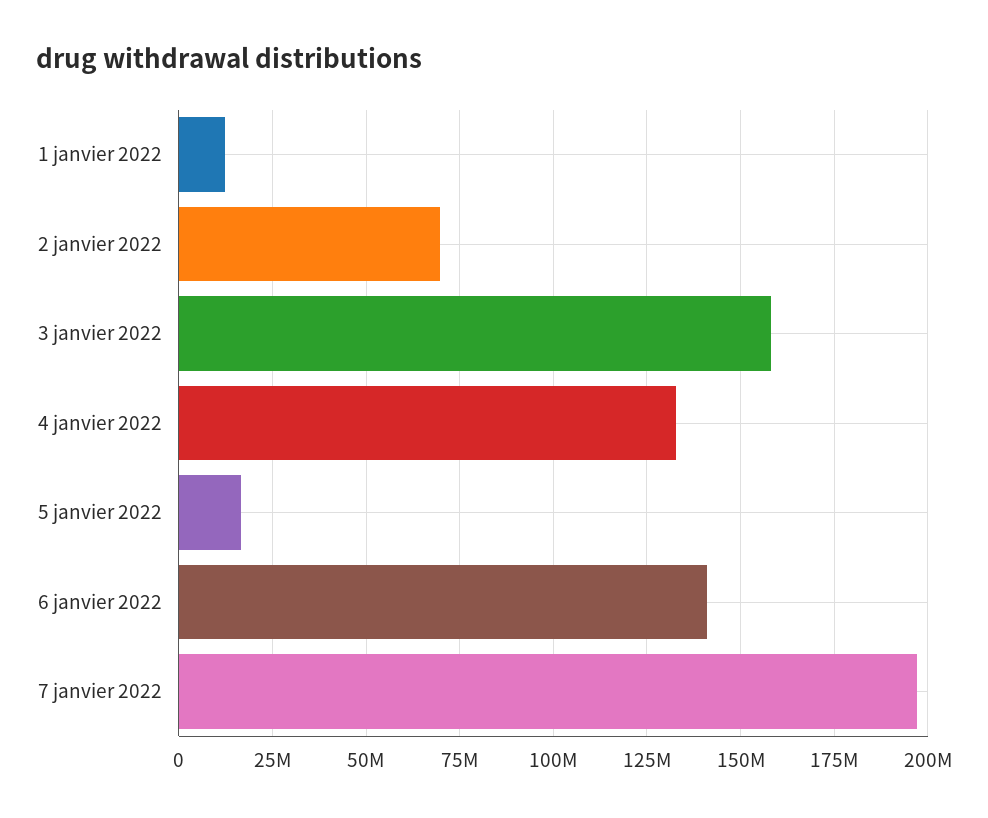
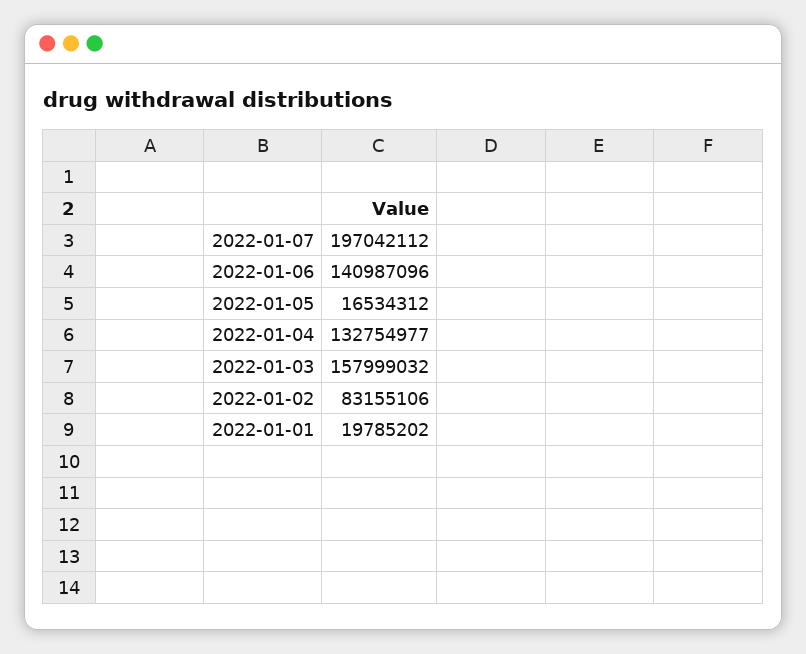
1 janvier 2022: 12500000 -> 19785202
2 janvier 2022: 70000000 -> 83155106

